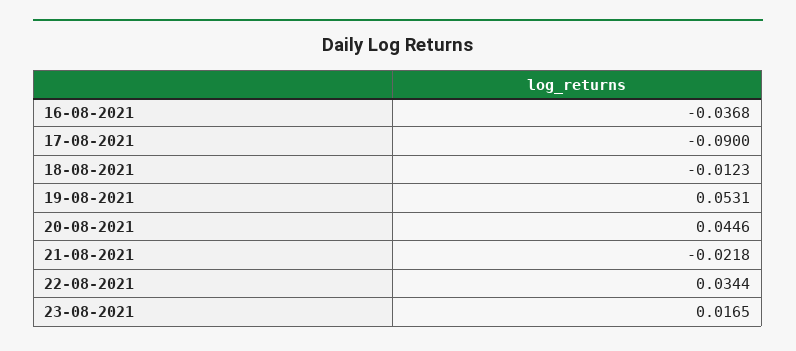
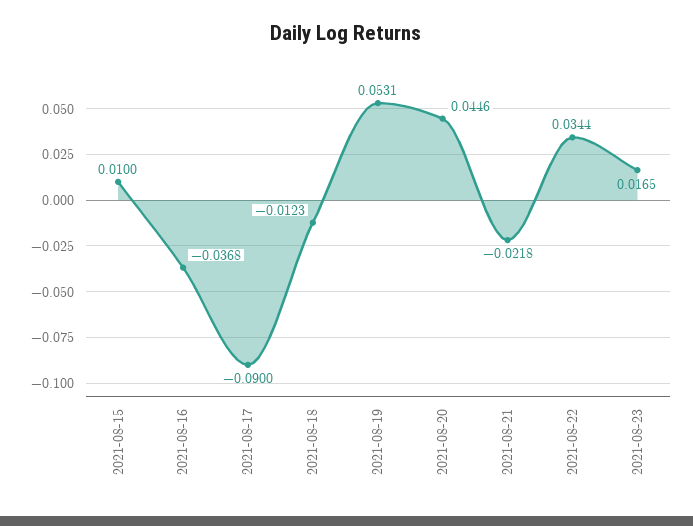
2021-08-15: none -> 0.01

